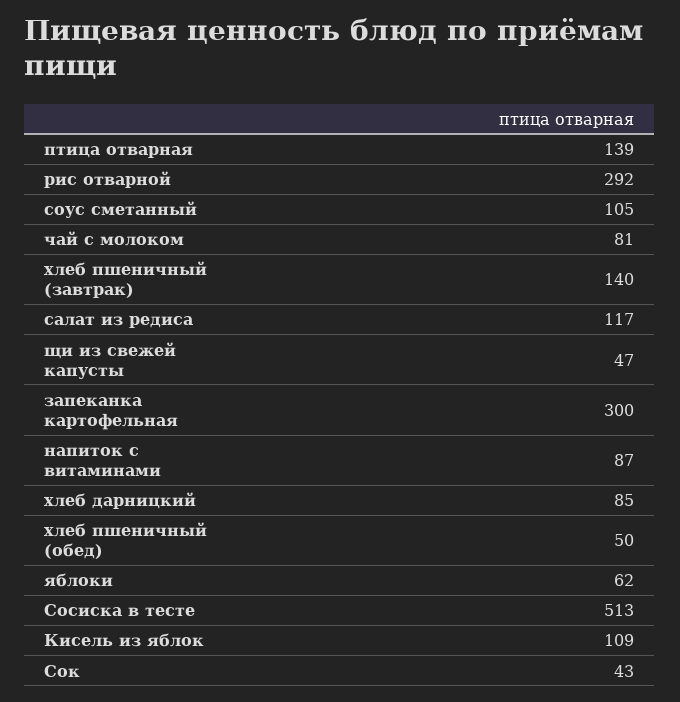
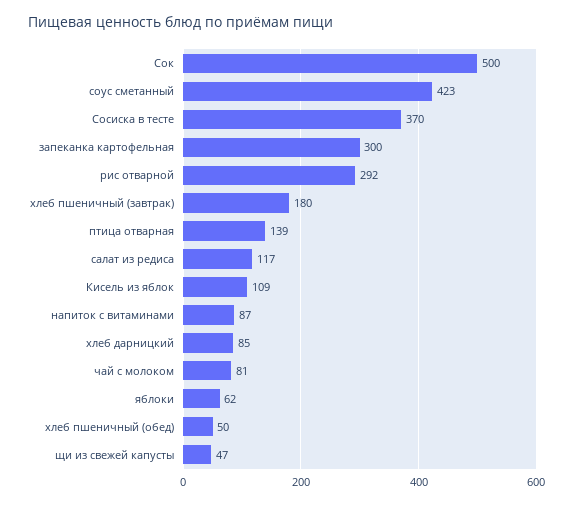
соус сметанный: 105 -> 423
хлеб пшеничный (завтрак): 140 -> 180
Сосиска в тесте: 513 -> 370
Сок: 43 -> 500

